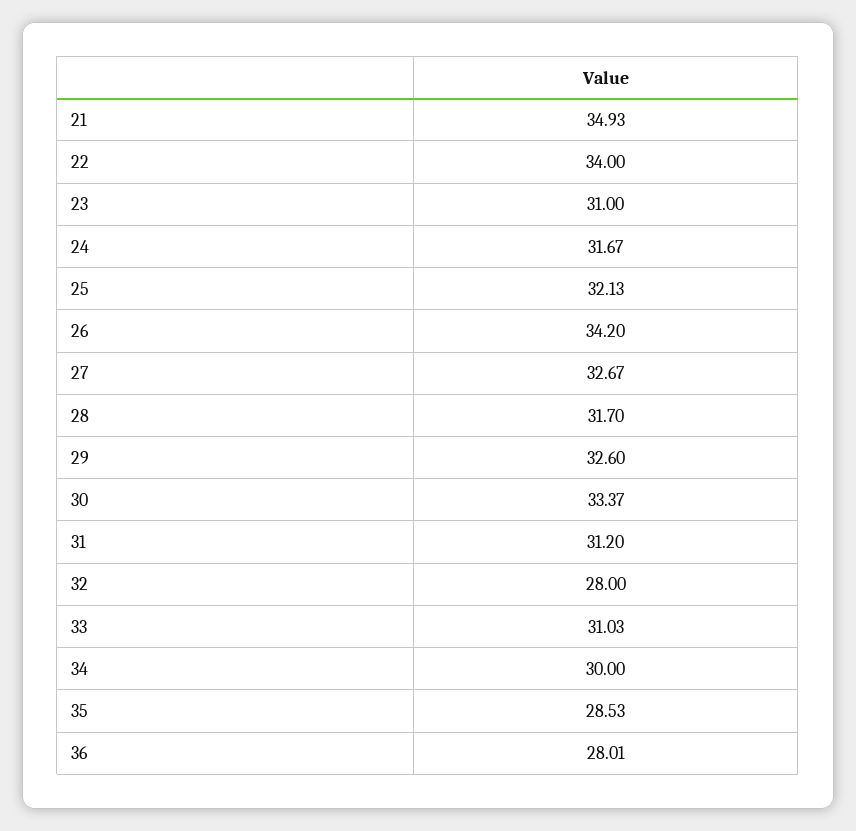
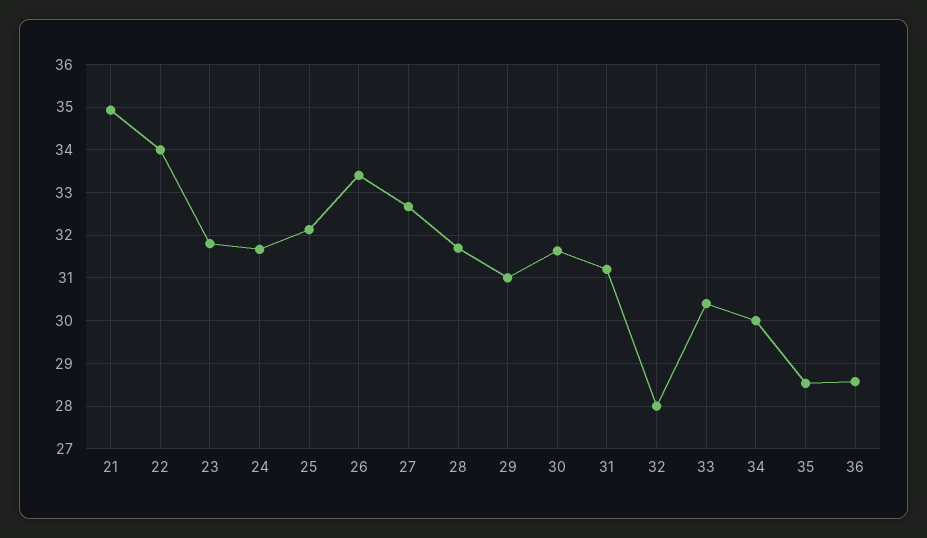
23: 31 -> 31.8
26: 34.2 -> 33.4
29: 32.6 -> 31
30: 33.37 -> 31.6
33: 31.03 -> 30.4
36: 28.01 -> 28.6

